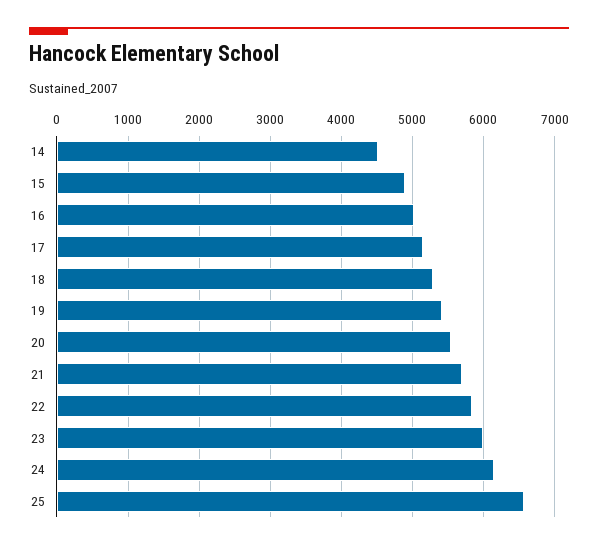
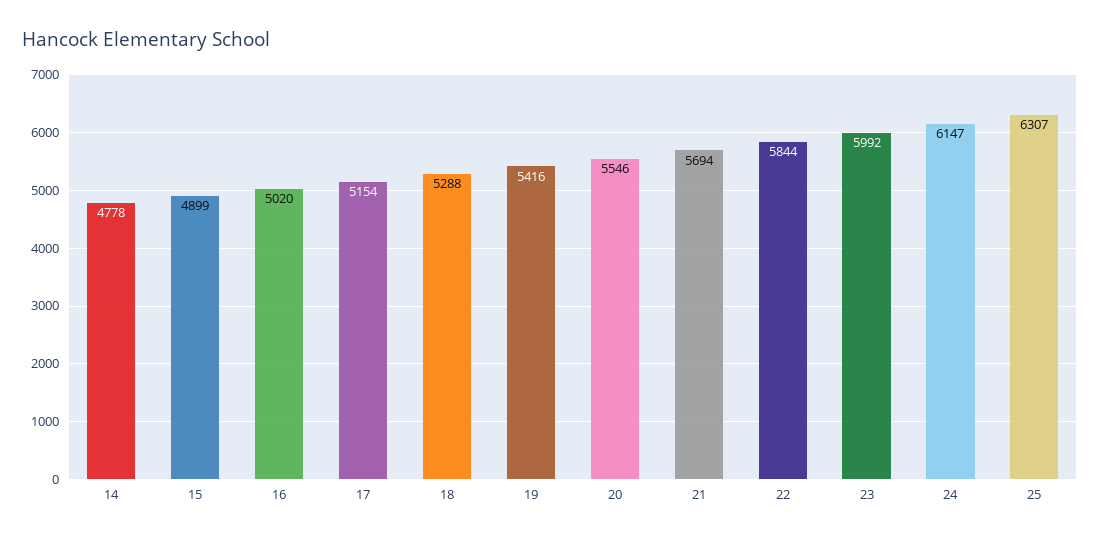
14: 4500 -> 4778
25: 6600 -> 6307

